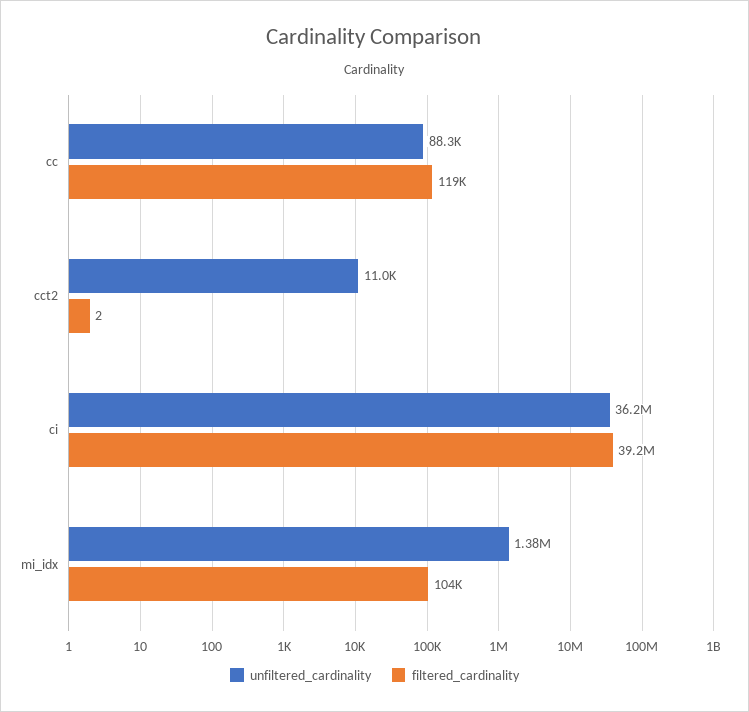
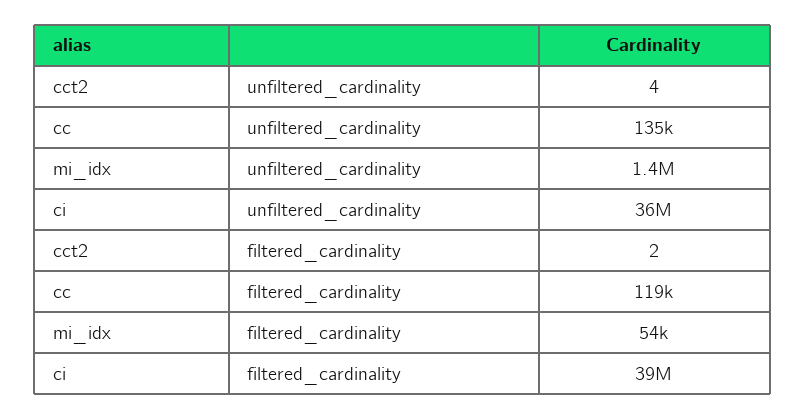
unfiltered_cardinality, cc: 88300 -> 135000
unfiltered_cardinality, cct2: 11000 -> 4
filtered_cardinality, mi_idx: 104000 -> 54000

